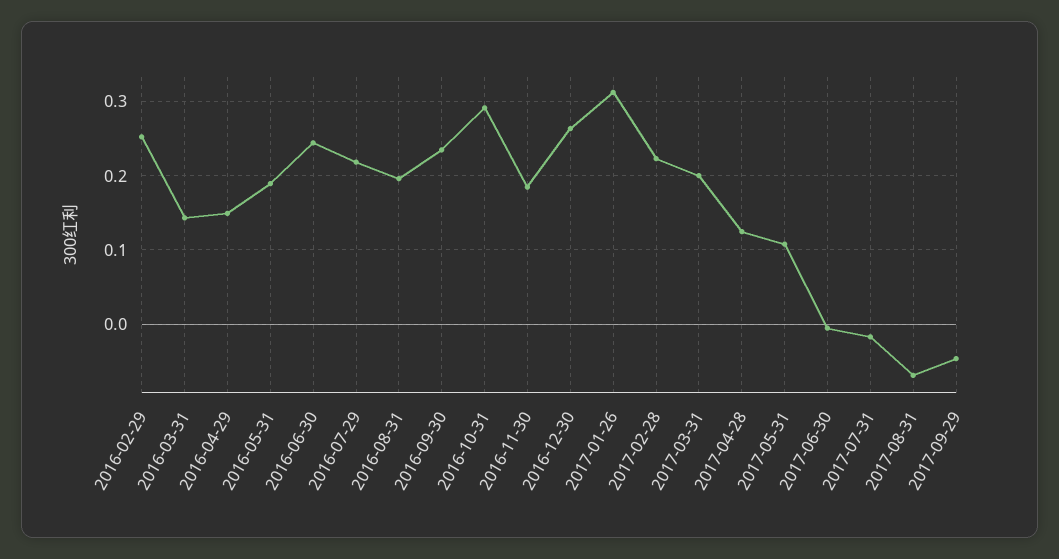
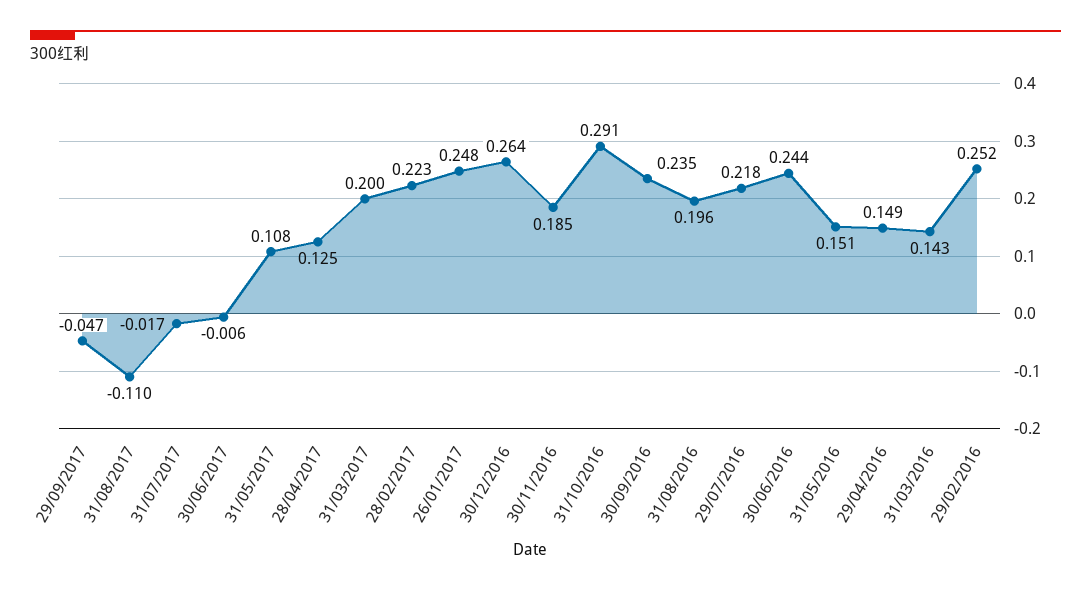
2016-05-31: 0.19 -> 0.151
2017-01-26: 0.31 -> 0.248
2017-08-31: -0.07 -> -0.11

